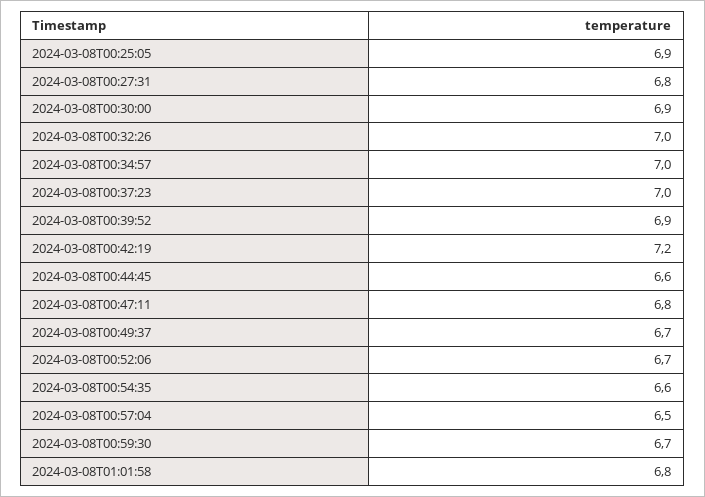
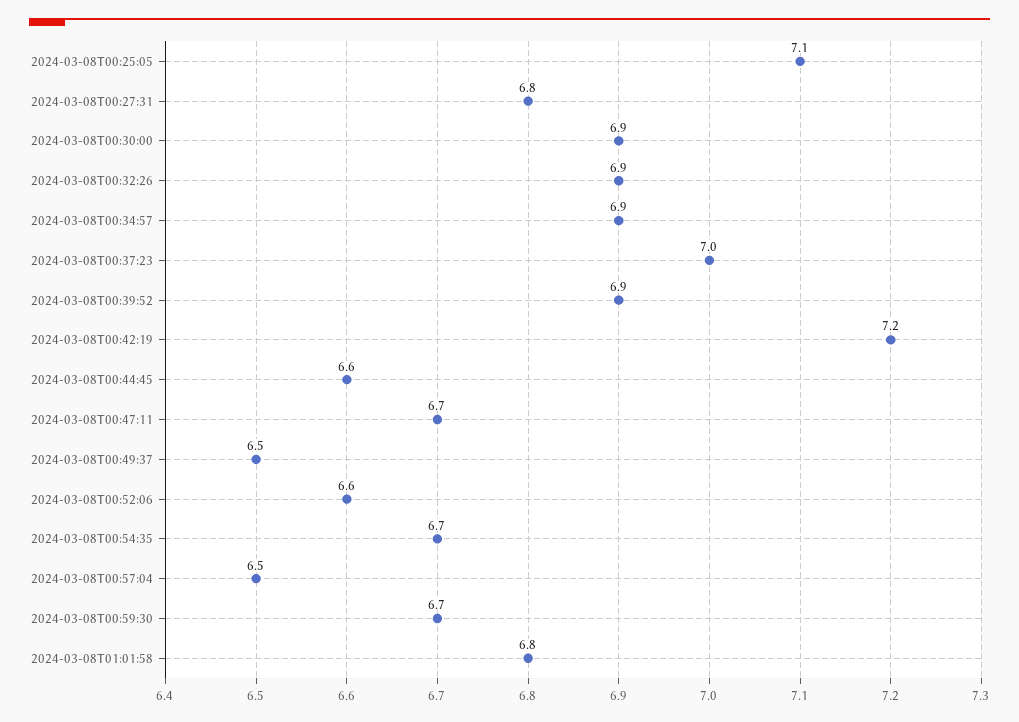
2024-03-08T00:25:05: 6.9 -> 7.1
2024-03-08T00:32:26: 7 -> 6.9
2024-03-08T00:34:57: 7 -> 6.9
2024-03-08T00:47:11: 6.8 -> 6.7
2024-03-08T00:49:37: 6.7 -> 6.5
2024-03-08T00:52:06: 6.7 -> 6.6
2024-03-08T00:54:35: 6.6 -> 6.7

